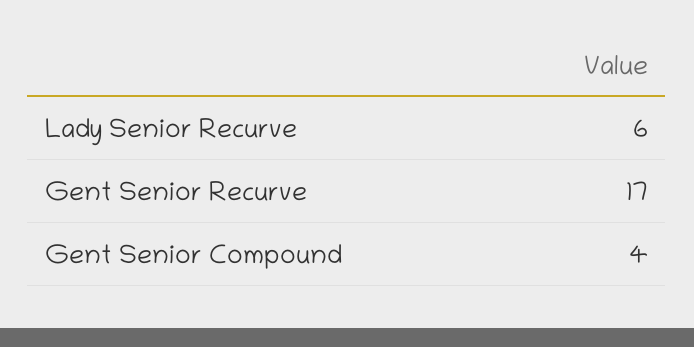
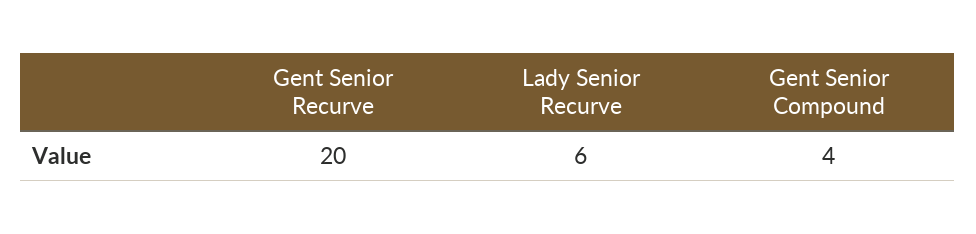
Gent Senior Recurve: 17 -> 20

